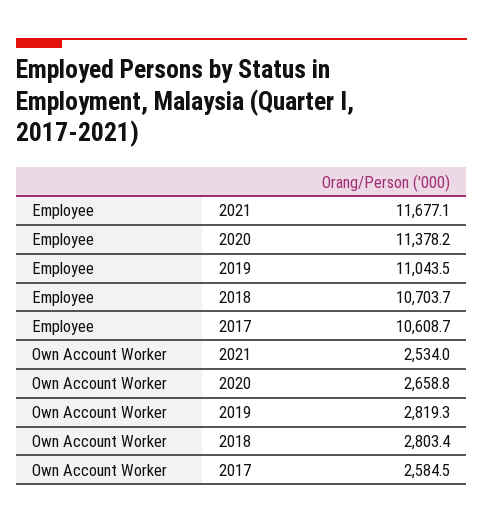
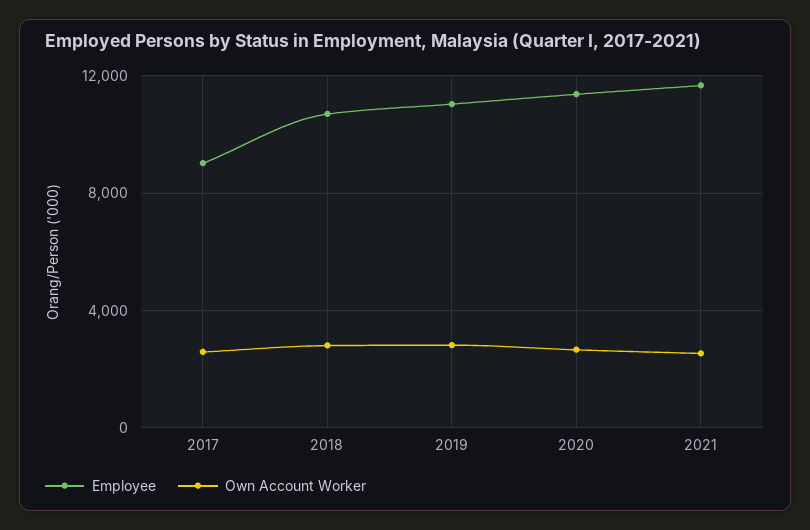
Employee, 2017: 10608.7 -> 9000

